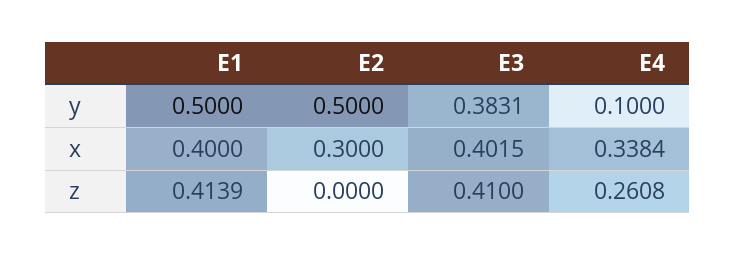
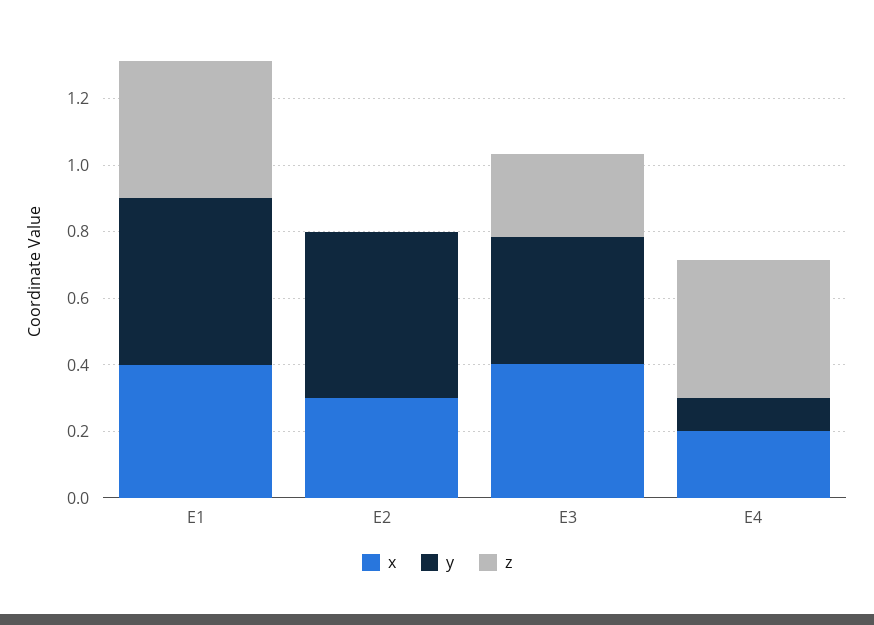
x, E4: 0.3384 -> 0.2
z, E3: 0.41 -> 0.25
z, E4: 0.2608 -> 0.4

